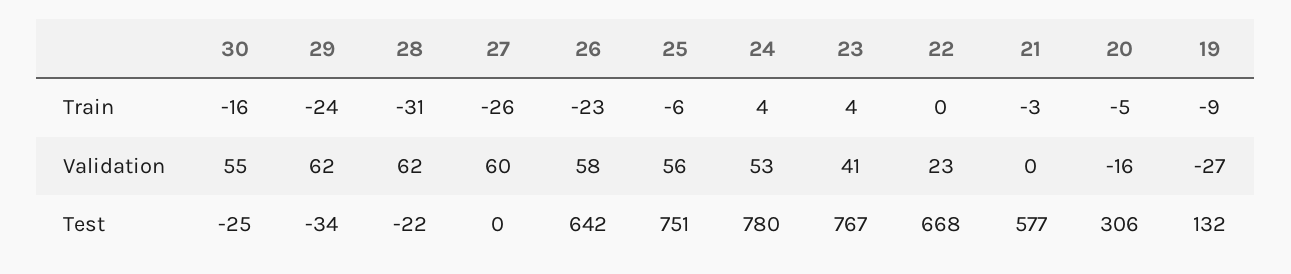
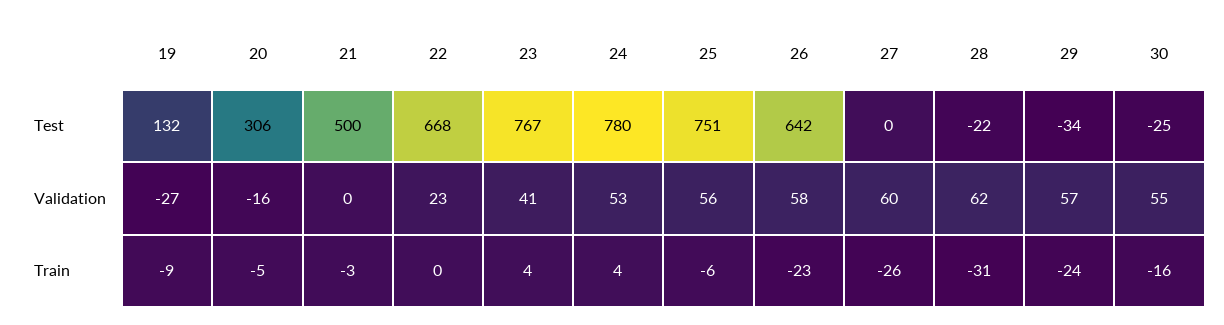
29, Validation: 62 -> 57
21, Test: 577 -> 500

